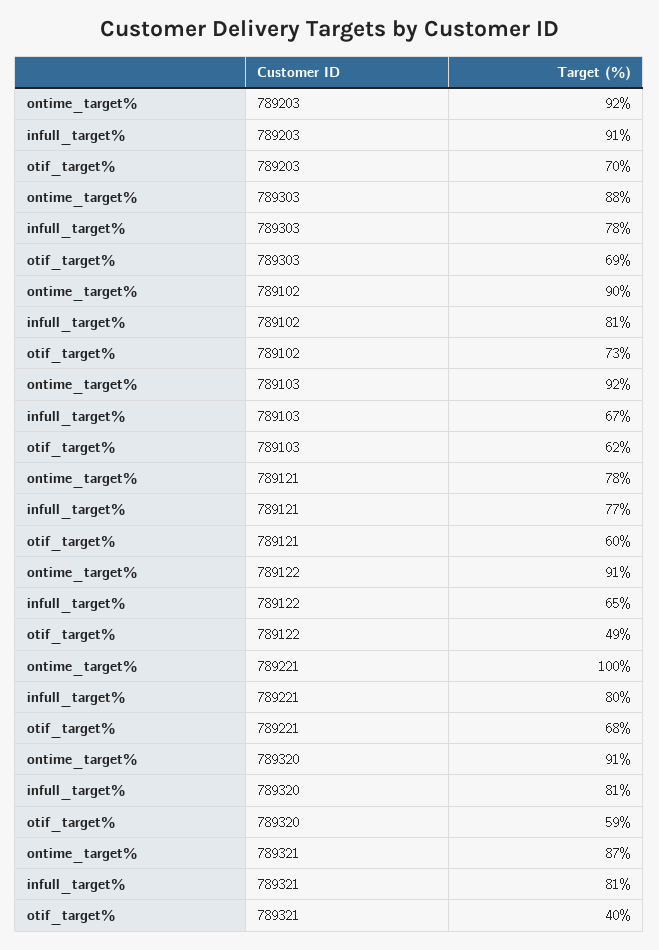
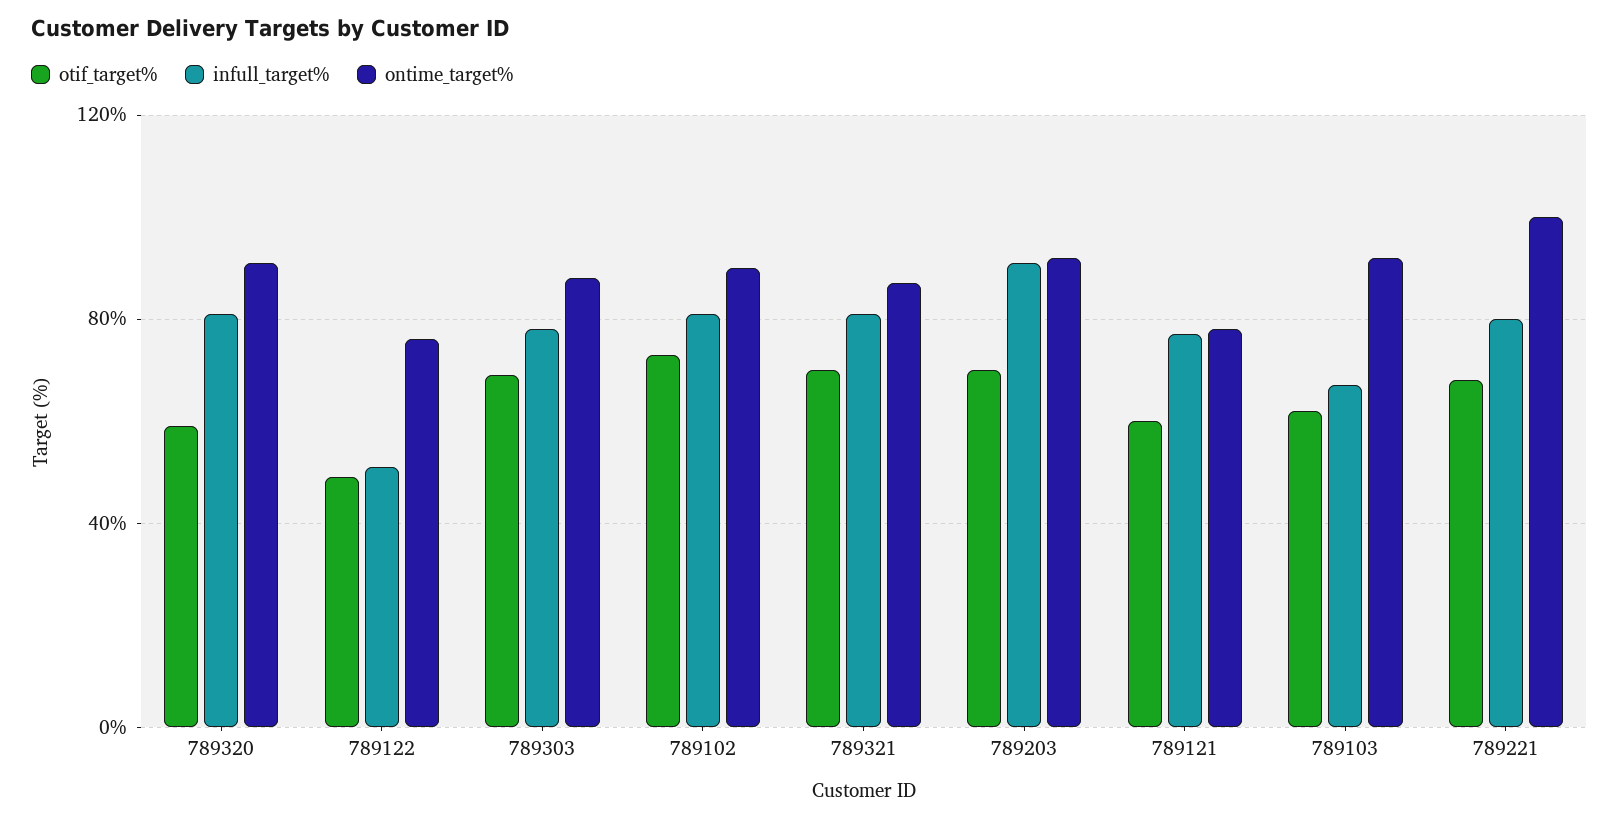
ontime_target%, 789122: 91 -> 75
infull_target%, 789122: 65 -> 50
otif_target%, 789321: 40 -> 70

